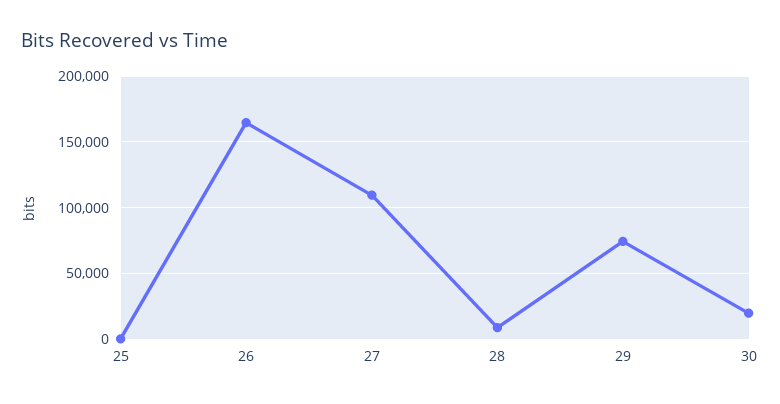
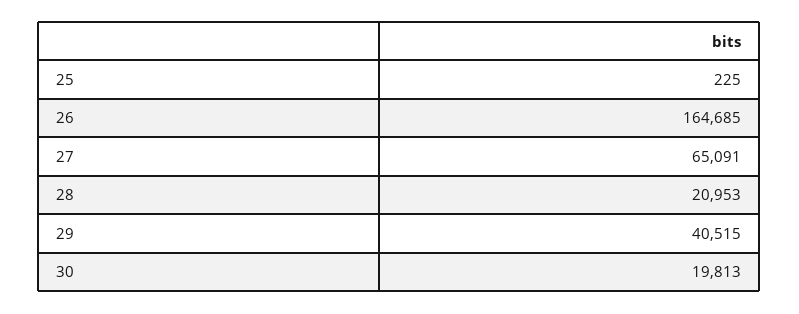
27: 110000 -> 65091
28: 10000 -> 20953
29: 75000 -> 40515

